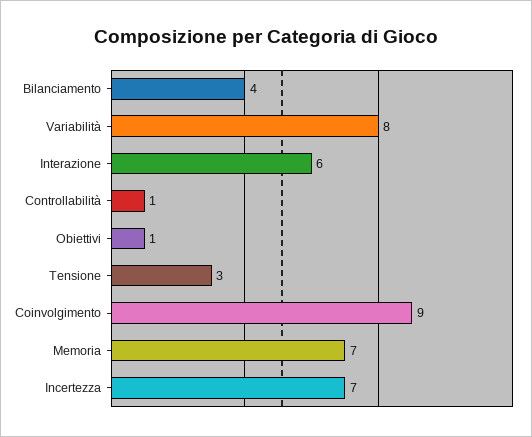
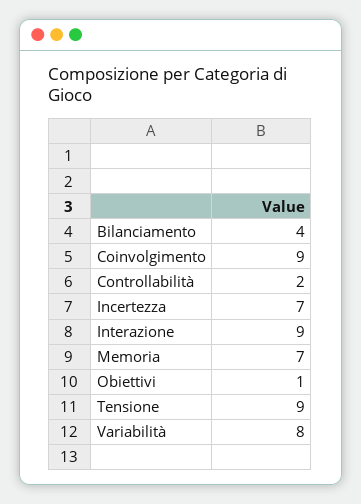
Interazione: 6 -> 9
Controllabilità: 1 -> 2
Tensione: 3 -> 9

